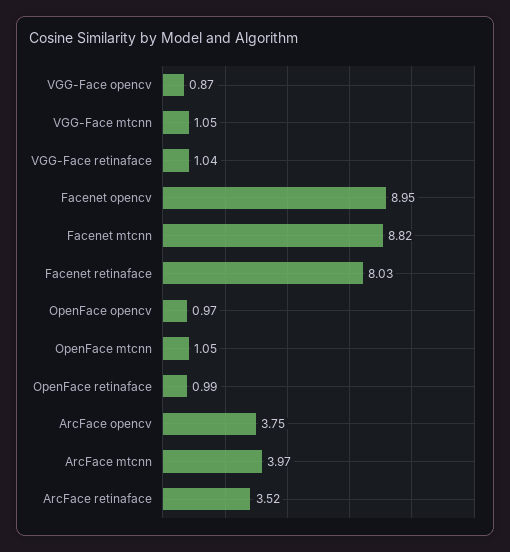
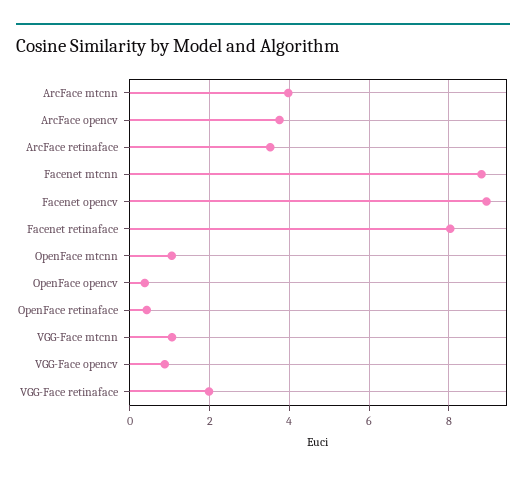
VGG-Face retinaface: 1.04 -> 2
OpenFace opencv: 0.97 -> 0.4
OpenFace retinaface: 0.99 -> 0.4

